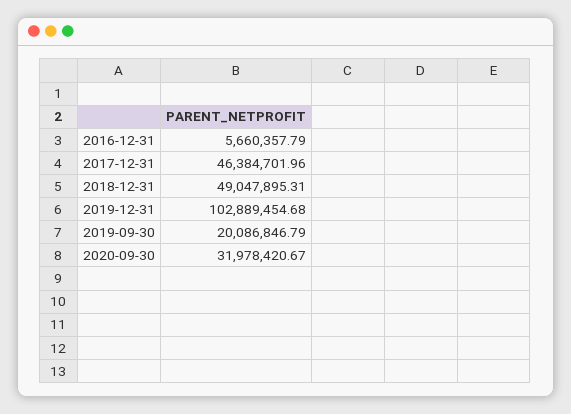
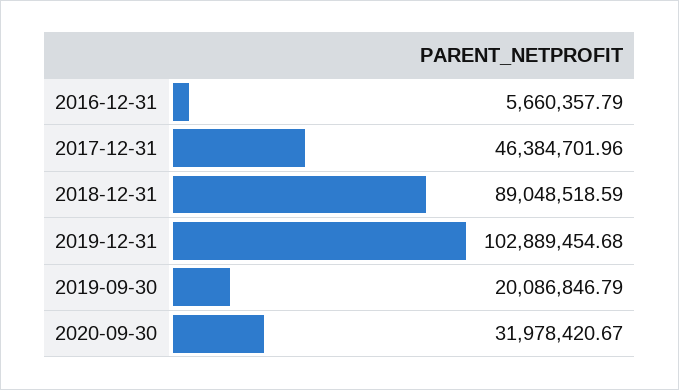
2018-12-31: 49047895.31 -> 89048518.59

